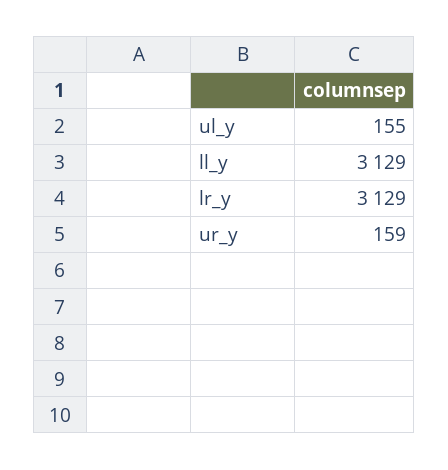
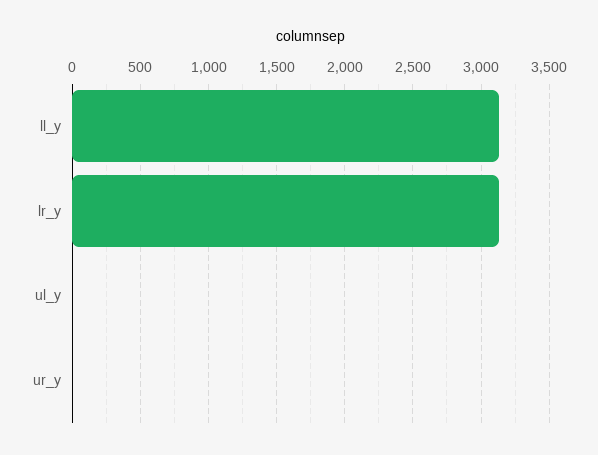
ul_y: 155 -> 0
ur_y: 159 -> 0

